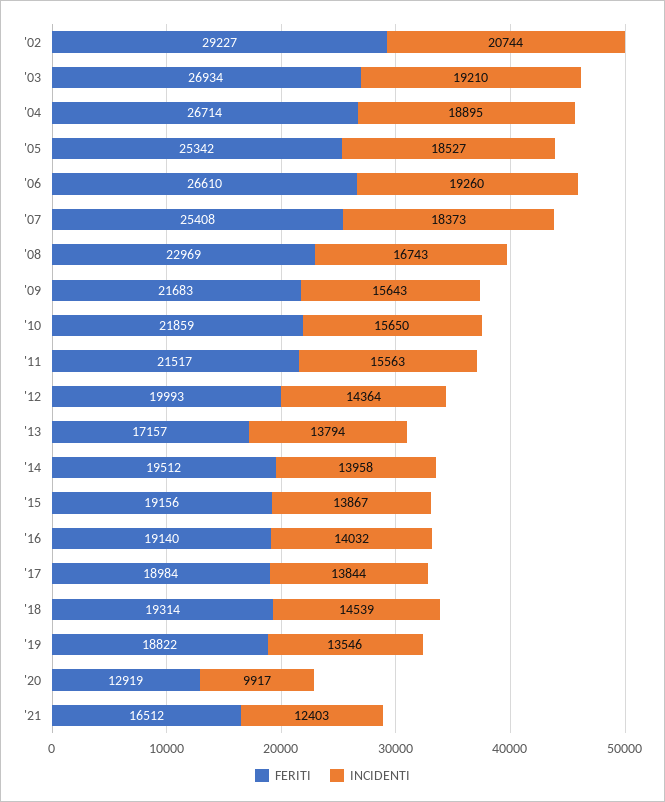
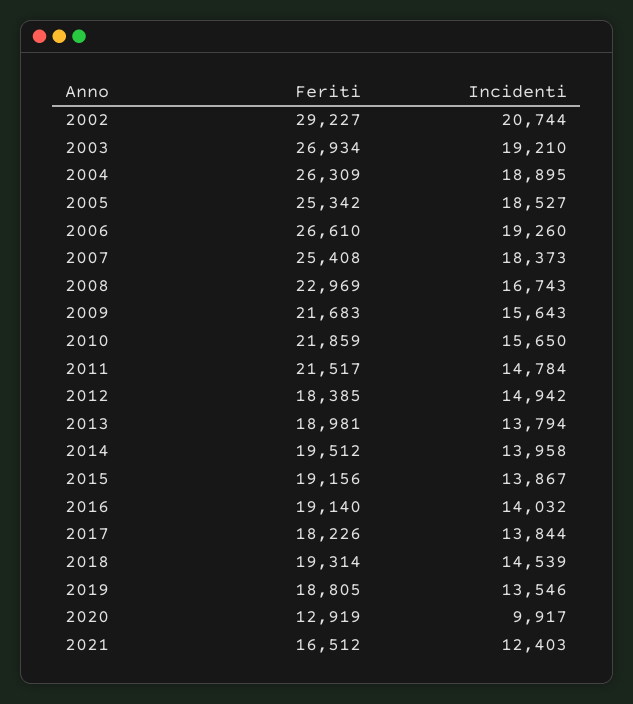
FERITI, '04: 26714 -> 26309
INCIDENTI, '11: 15563 -> 14784
FERITI, '12: 19993 -> 18385
INCIDENTI, '12: 14364 -> 14942
FERITI, '13: 17157 -> 18981
FERITI, '17: 18984 -> 18226
FERITI, '19: 18822 -> 18805

